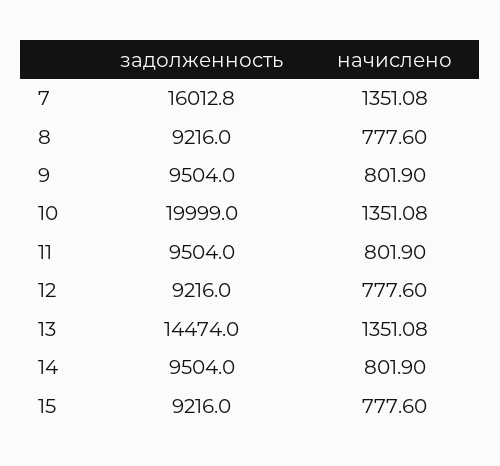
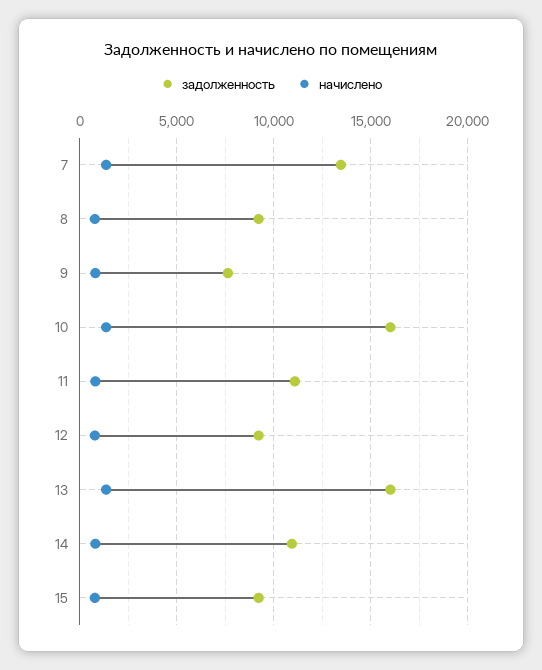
задолженность, 7: 16012.8 -> 13500
задолженность, 9: 9504 -> 7500
задолженность, 10: 19999 -> 16000
задолженность, 11: 9504 -> 11000
задолженность, 13: 14474 -> 16000
задолженность, 14: 9504 -> 11000

